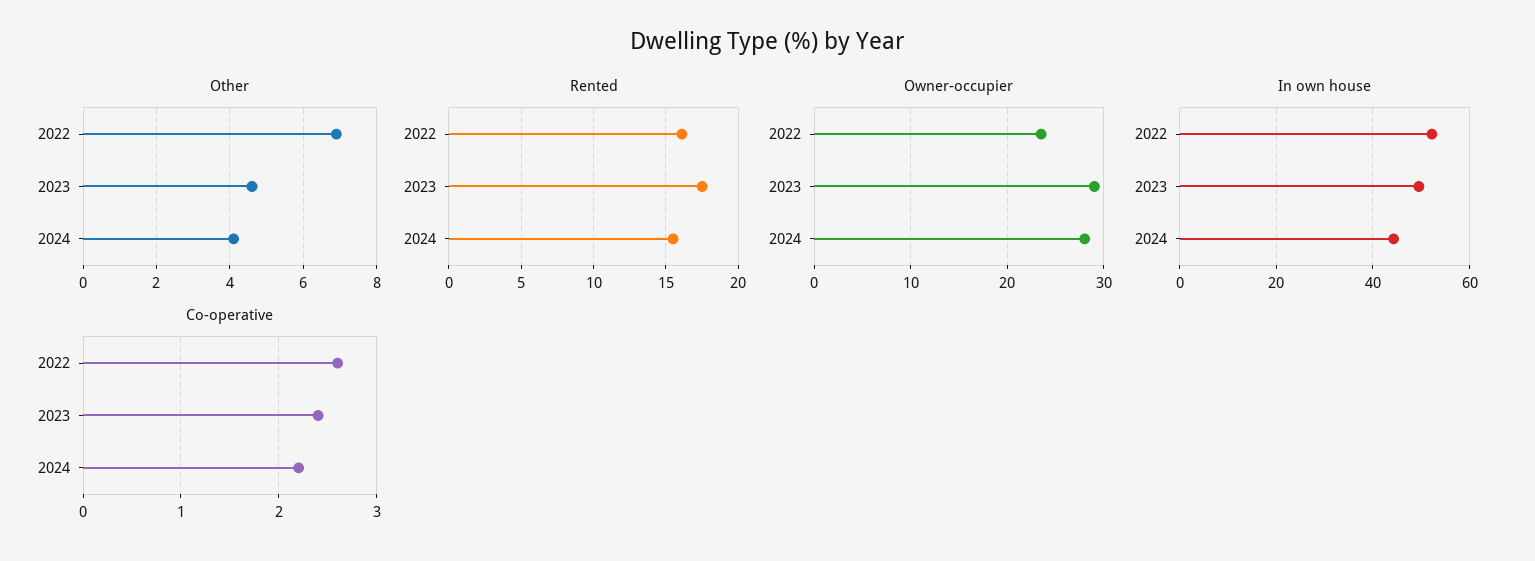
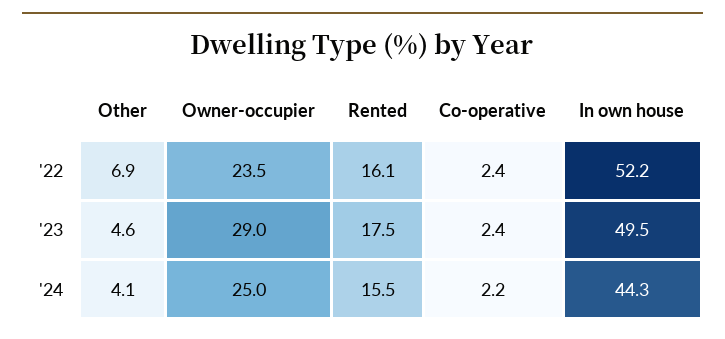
Owner-occupier, 2024: 28 -> 25
Co-operative, 2022: 2.6 -> 2.4

